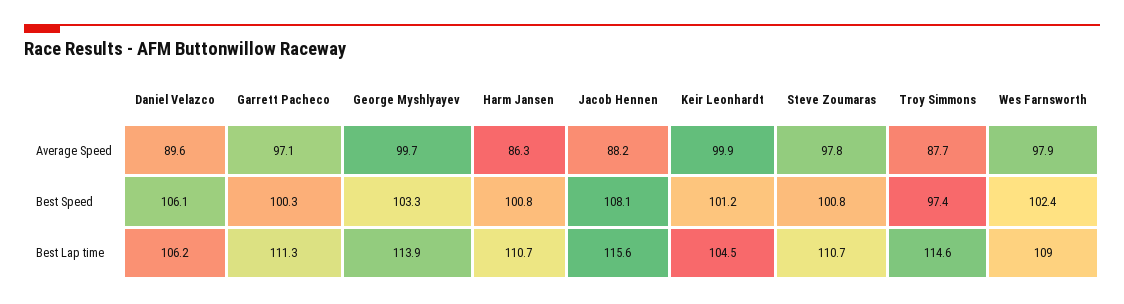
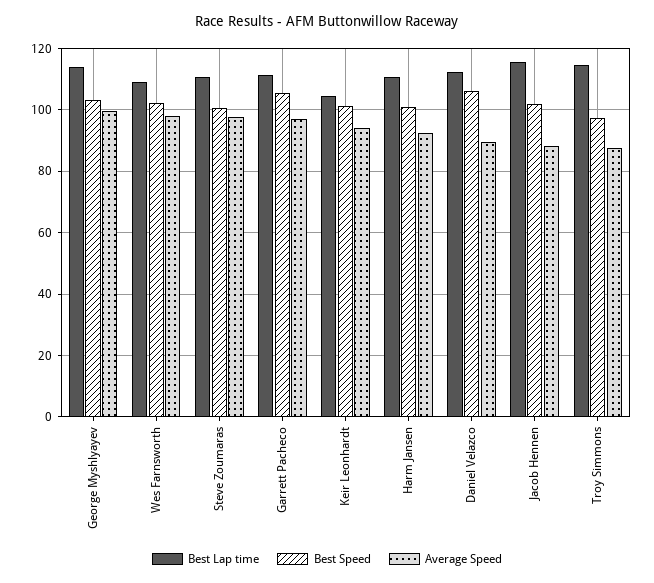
Average Speed, Harm Jansen: 86.3 -> 92
Average Speed, Keir Leonhardt: 99.9 -> 94
Best Speed, Garrett Pacheco: 100.3 -> 106
Best Speed, Jacob Hennen: 108.1 -> 102
Best Lap time, Daniel Velazco: 106.2 -> 112

